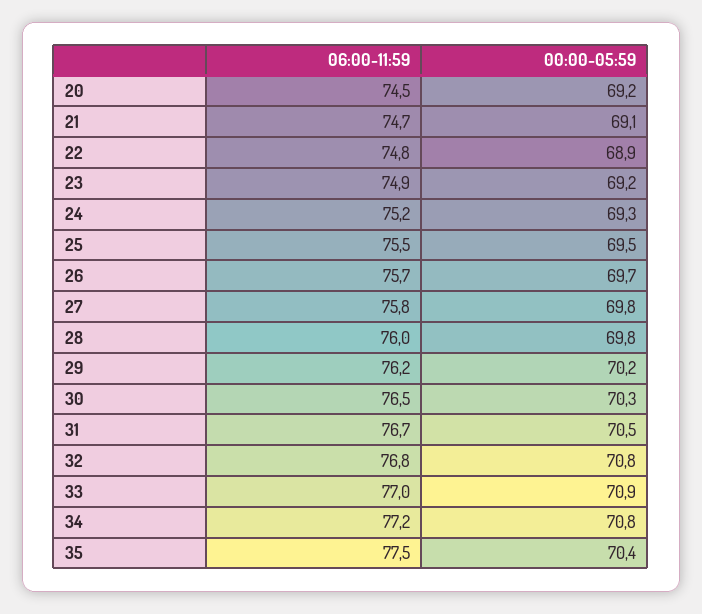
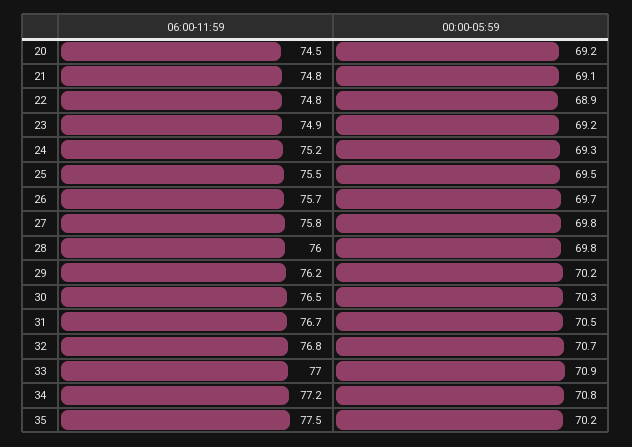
06:00-11:59, 21: 74.7 -> 74.8
00:00-05:59, 32: 70.8 -> 70.7
00:00-05:59, 35: 70.4 -> 70.2

